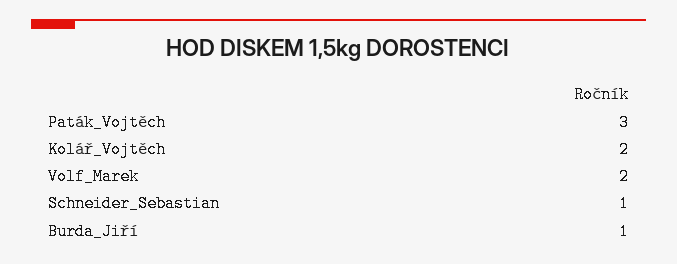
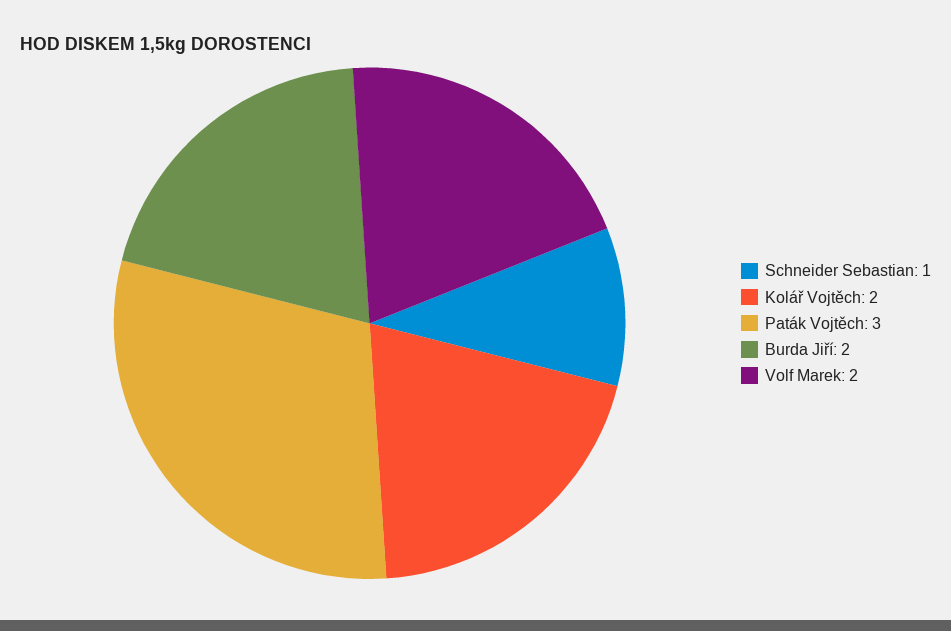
Burda_Jiří: 1 -> 2

